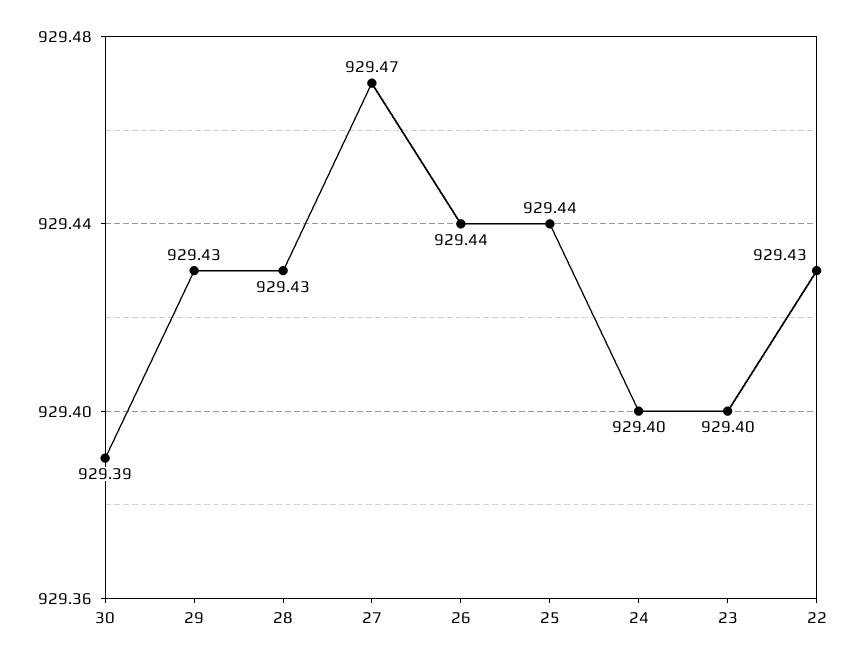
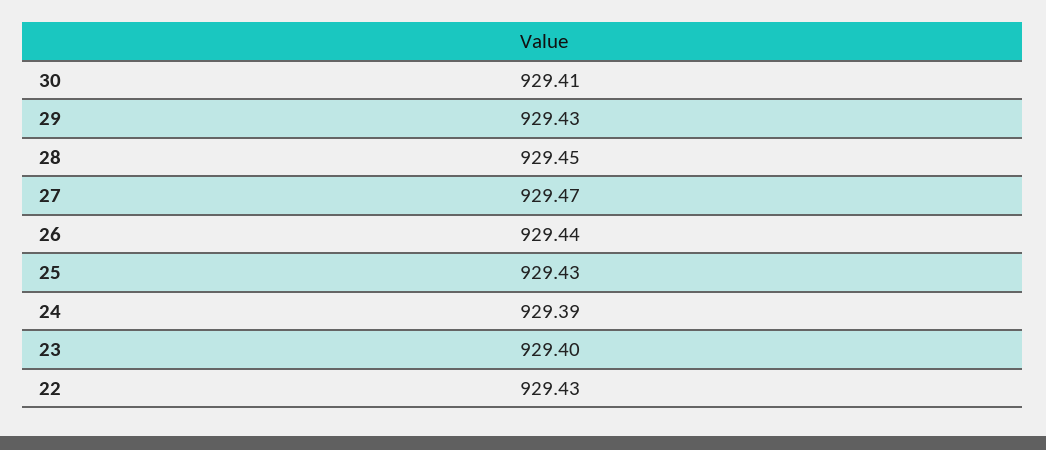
30: 929.39 -> 929.41
28: 929.43 -> 929.45
25: 929.44 -> 929.43
24: 929.4 -> 929.39

